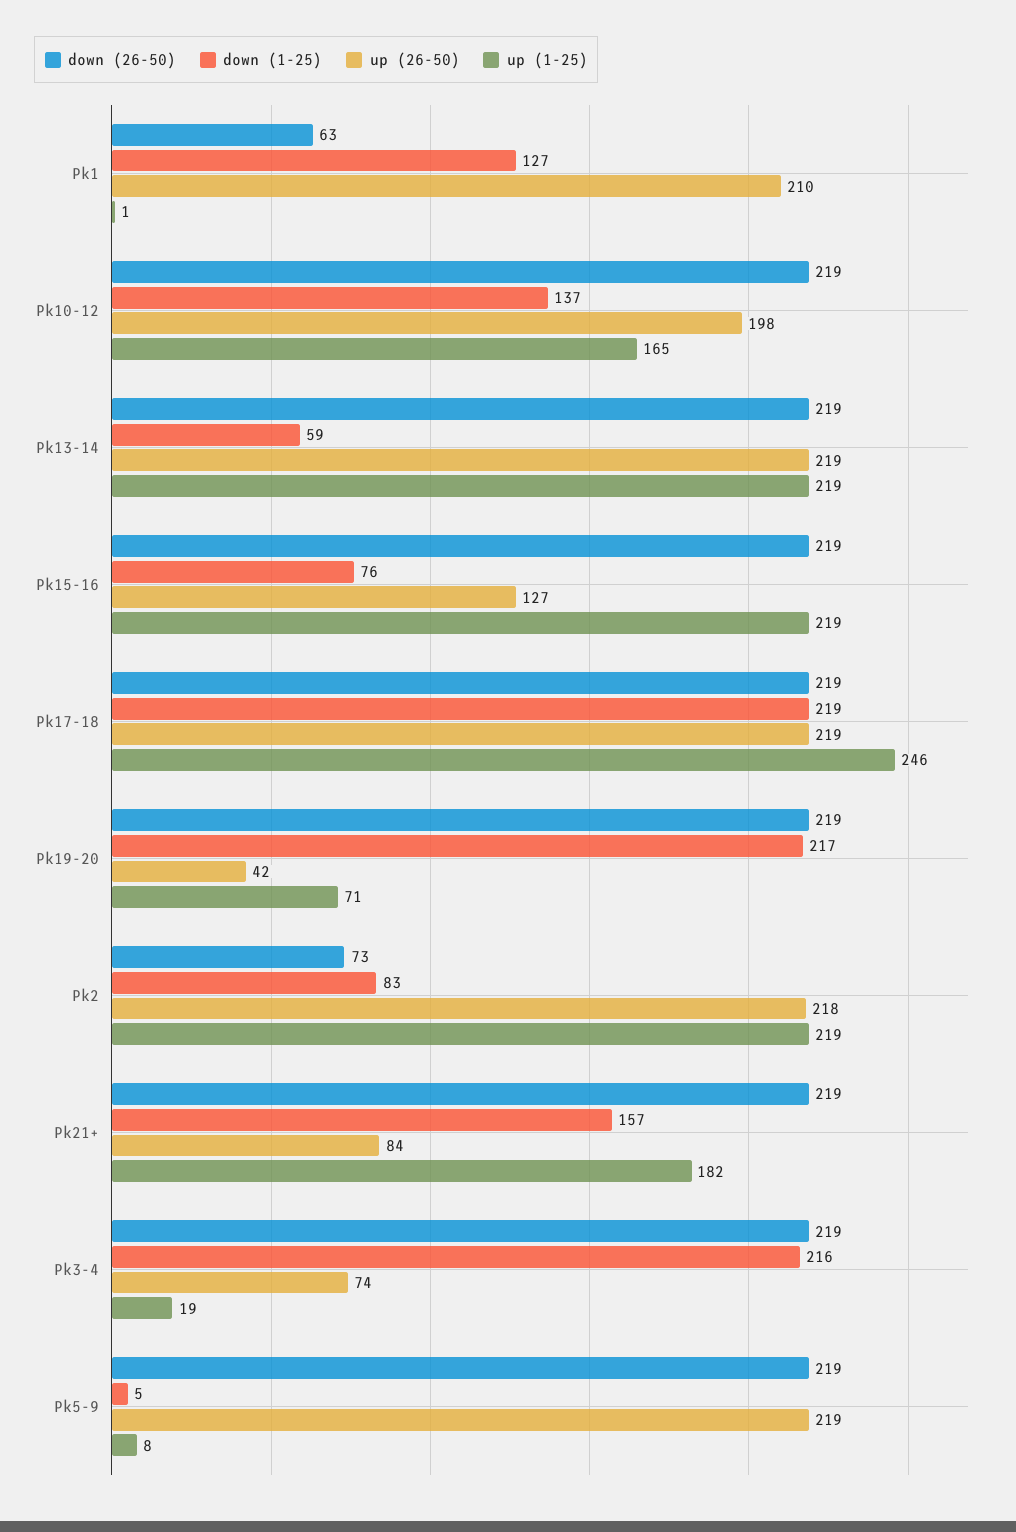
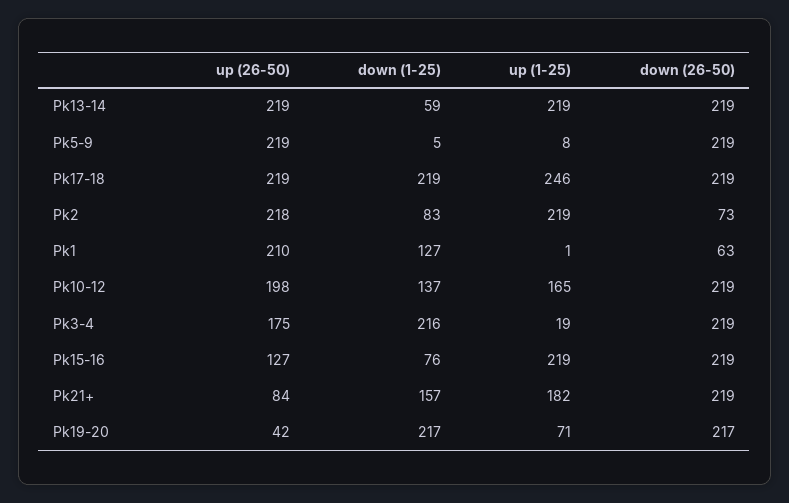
down (26-50), Pk19-20: 219 -> 217
up (26-50), Pk3-4: 74 -> 175

